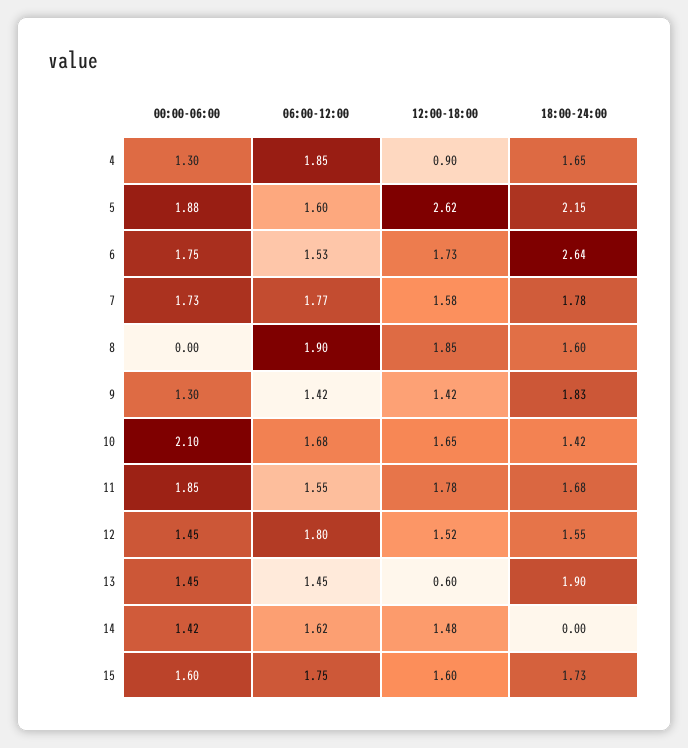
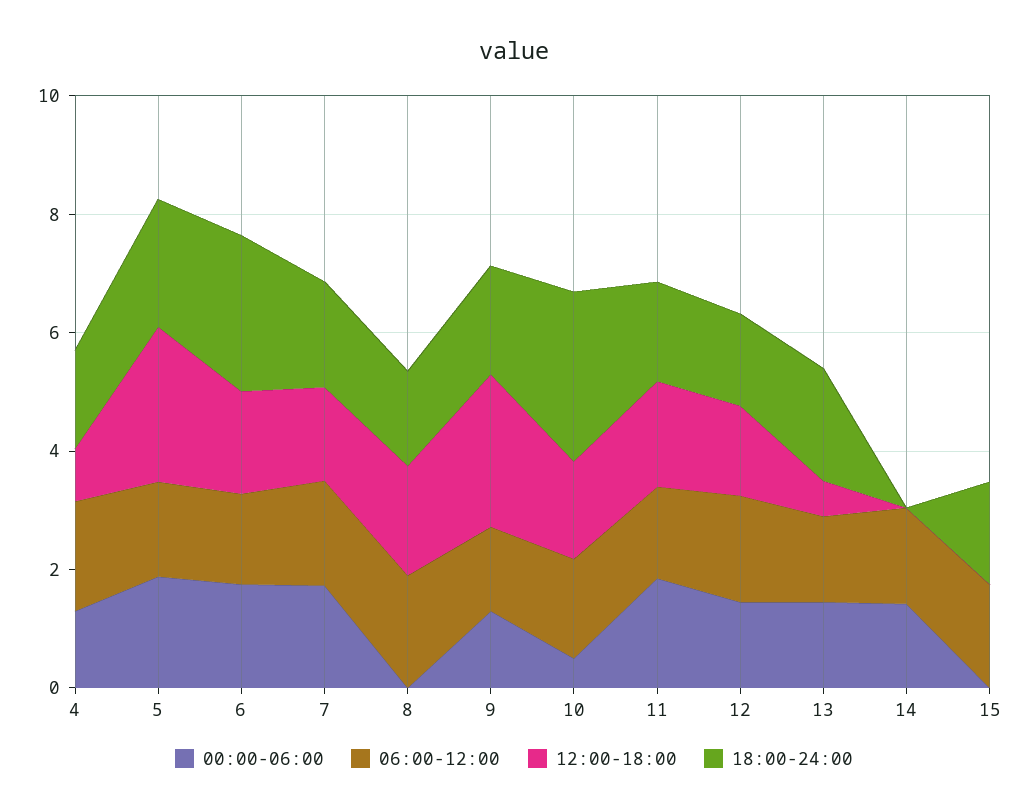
12:00-18:00, 9: 1.42 -> 2.5
00:00-06:00, 10: 2.1 -> 0.5
18:00-24:00, 10: 1.42 -> 3
12:00-18:00, 14: 1.48 -> 0
00:00-06:00, 15: 1.6 -> 0
12:00-18:00, 15: 1.6 -> 0

